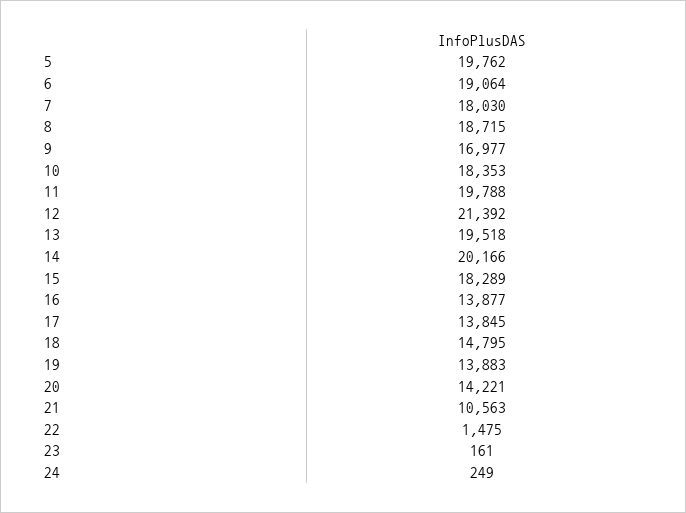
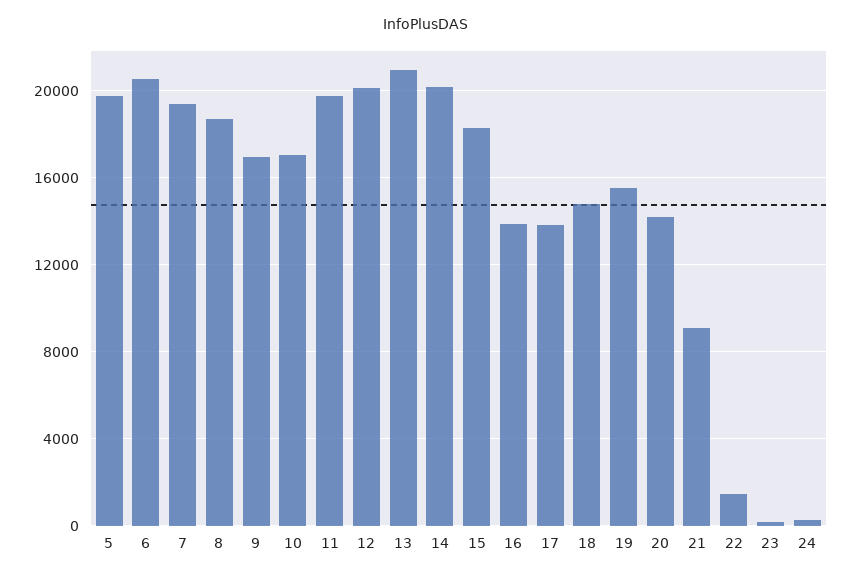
6: 19064 -> 20500
7: 18030 -> 19500
10: 18353 -> 17000
12: 21392 -> 20000
13: 19518 -> 21000
19: 13883 -> 15500
21: 10563 -> 9000

